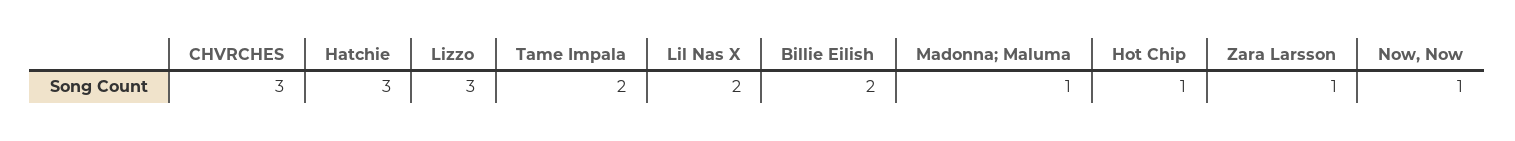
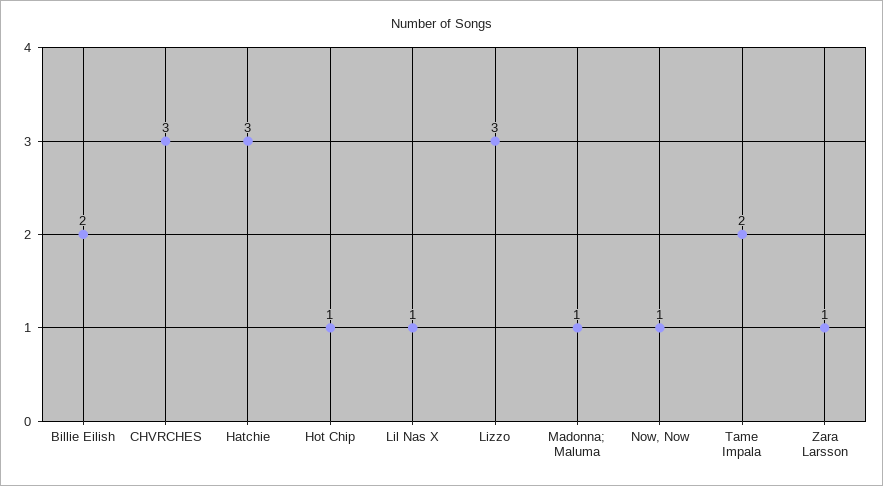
Lil Nas X: 2 -> 1

